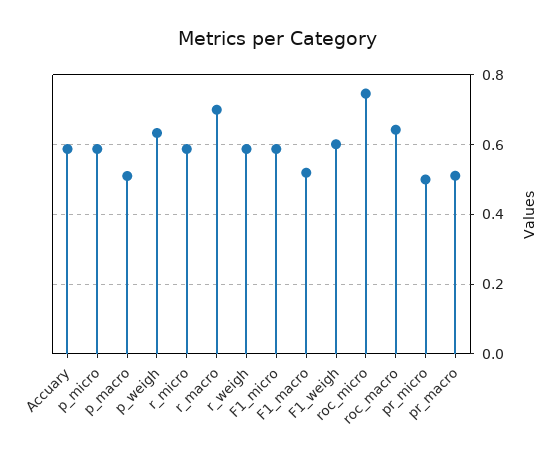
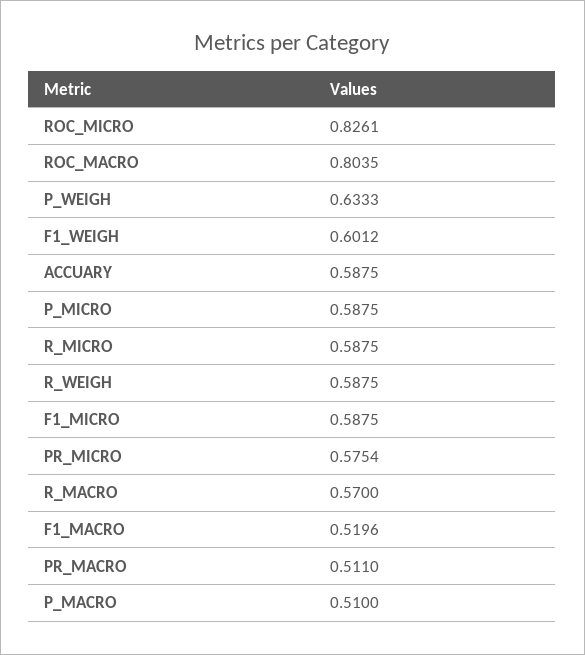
r_macro: 0.7 -> 0.57
roc_micro: 0.74 -> 0.8261
roc_macro: 0.64 -> 0.8035
pr_micro: 0.5 -> 0.5754

